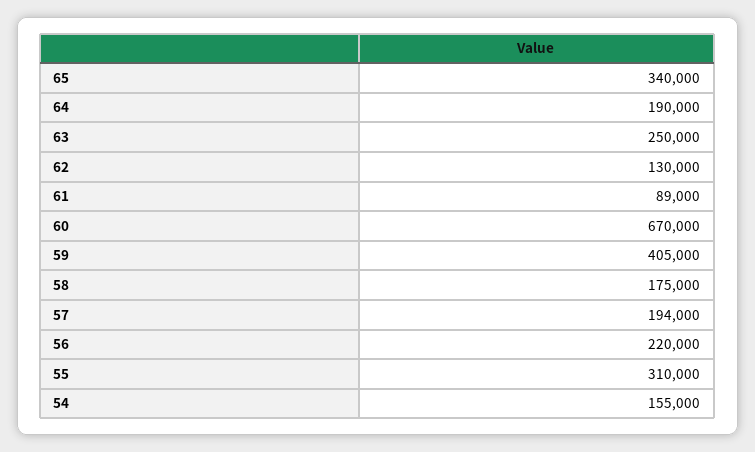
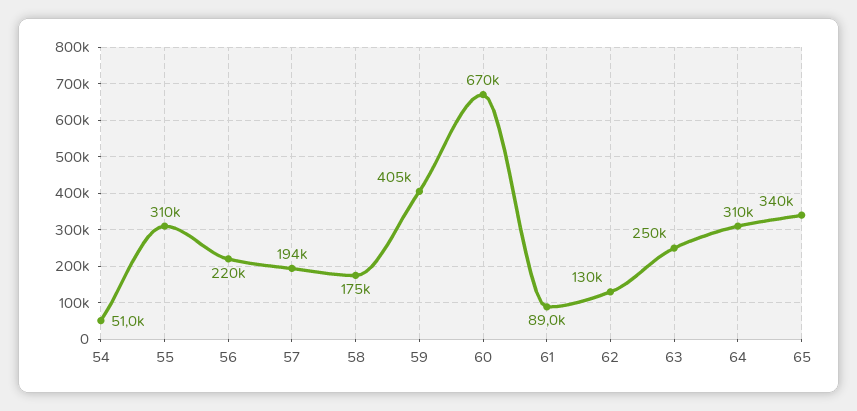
64: 190000 -> 310000
54: 155000 -> 51000

